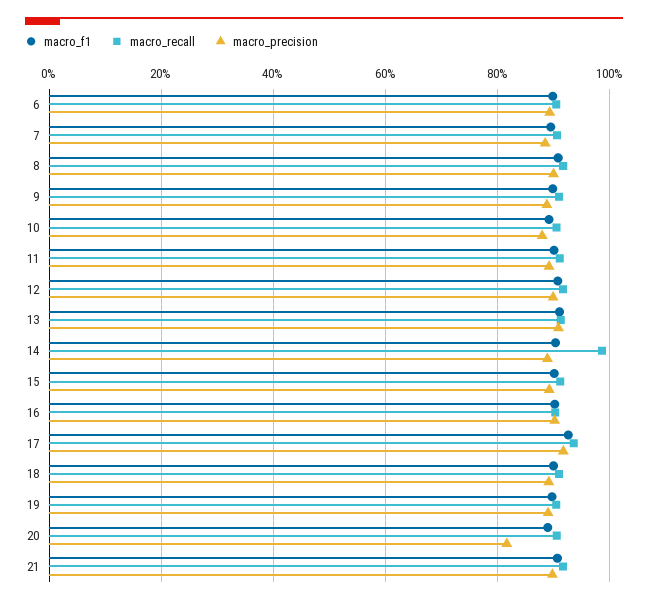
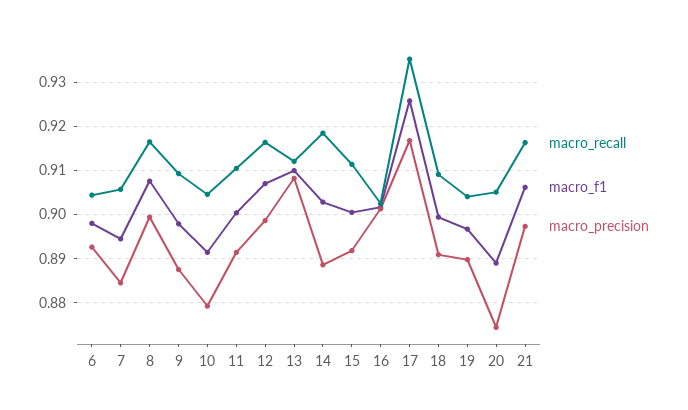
macro_recall, 14: 0.98 -> 0.918
macro_precision, 20: 0.82 -> 0.874

